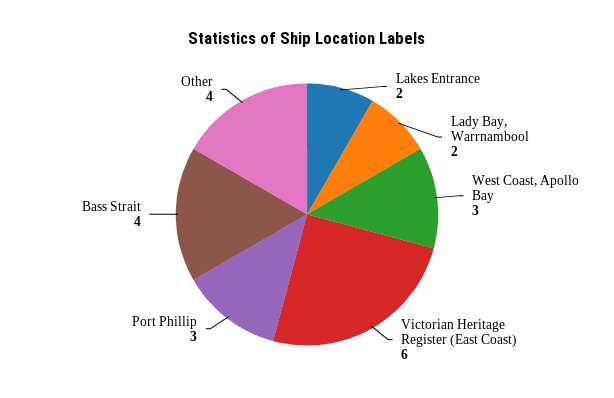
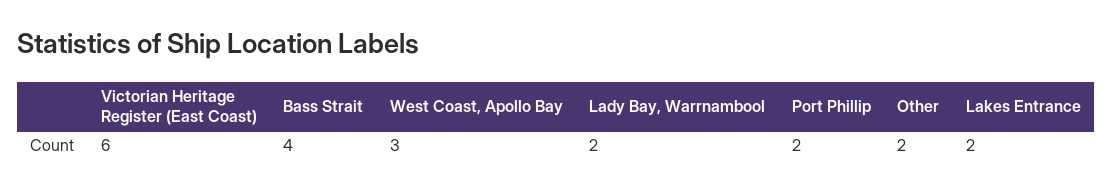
Port Phillip: 3 -> 2
Other: 4 -> 2

